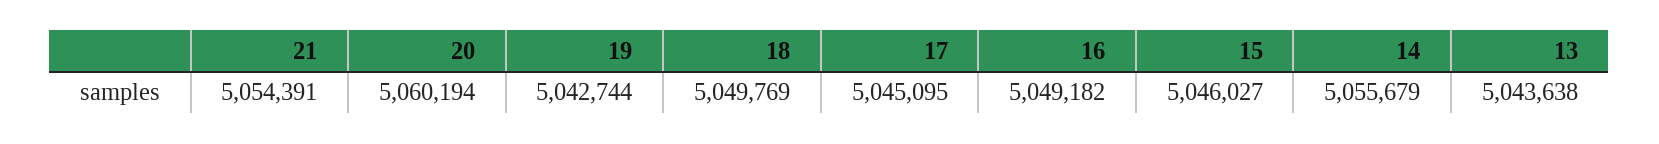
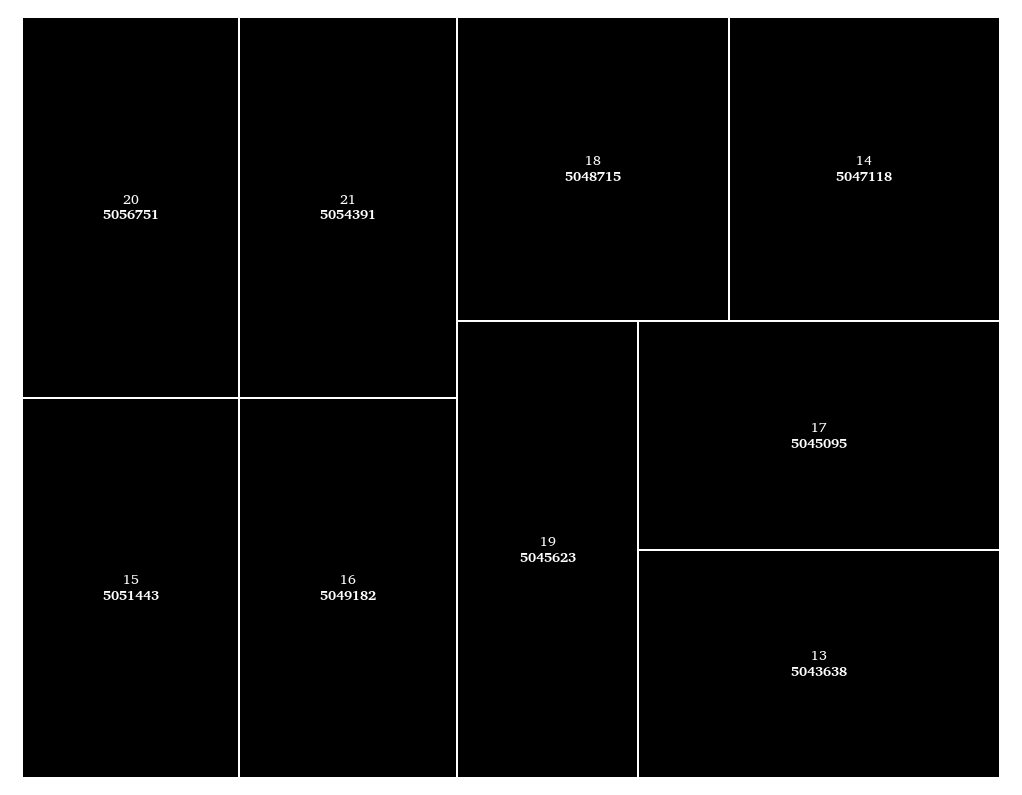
20: 5060194 -> 5056751
19: 5042744 -> 5045623
18: 5049769 -> 5048715
15: 5046027 -> 5051443
14: 5055679 -> 5047118

